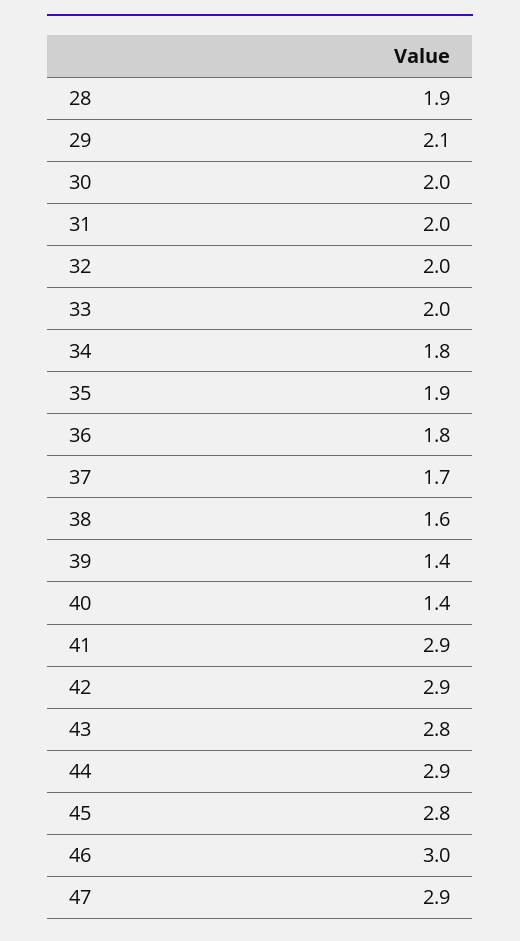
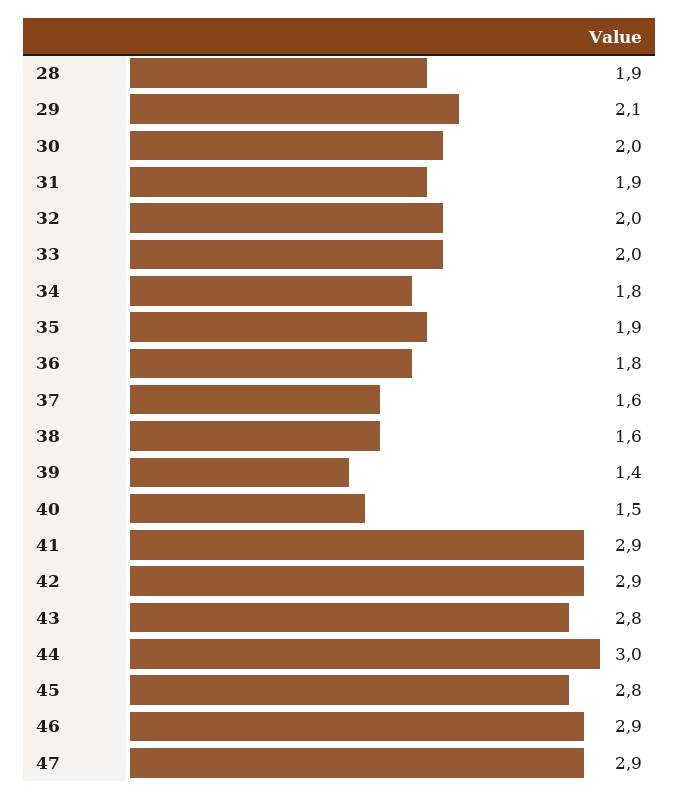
31: 2 -> 1.9
37: 1.7 -> 1.6
40: 1.4 -> 1.5
44: 2.9 -> 3
46: 3 -> 2.9

